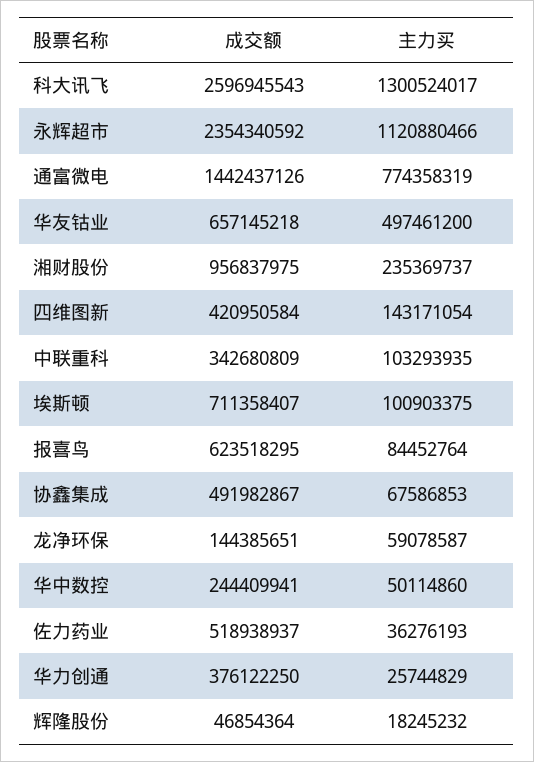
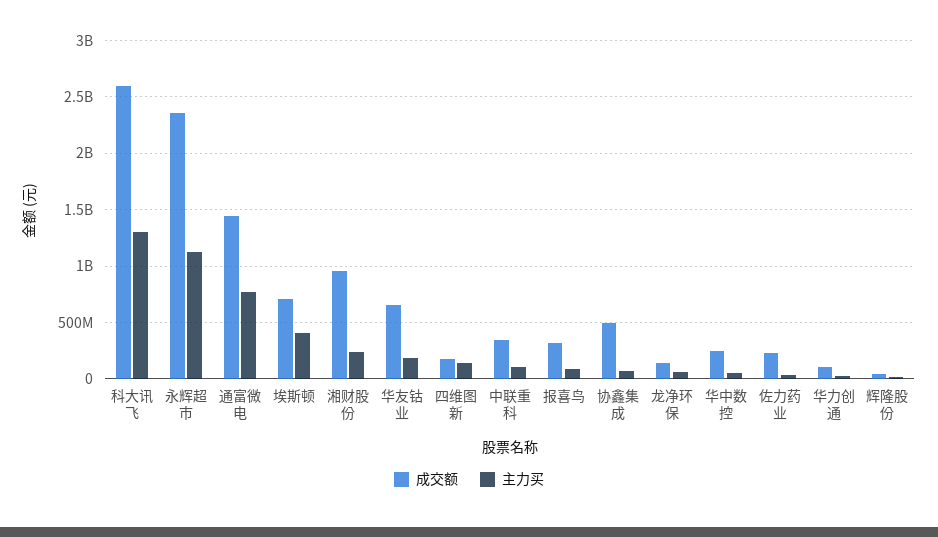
主力买, 华友钴业: 497461200 -> 200000000
成交额, 四维图新: 420950584 -> 200000000
主力买, 埃斯顿: 100903375 -> 400000000
成交额, 报喜鸟: 623518295 -> 300000000
成交额, 佐力药业: 518938937 -> 200000000
成交额, 华力创通: 376122250 -> 100000000

